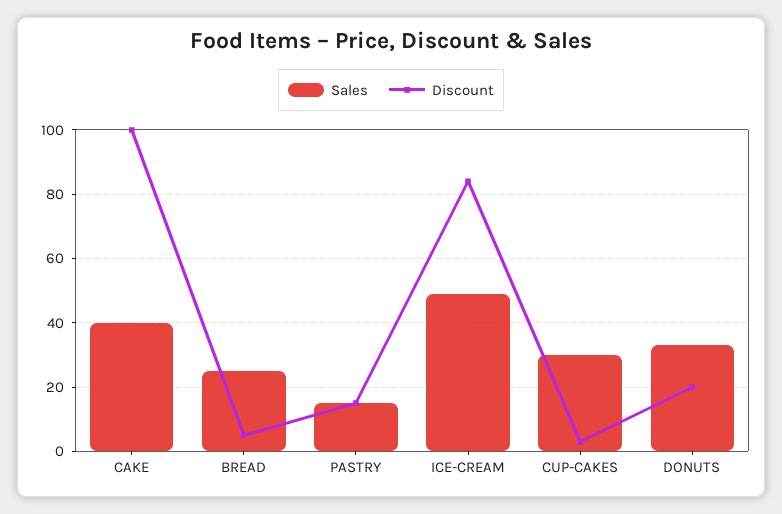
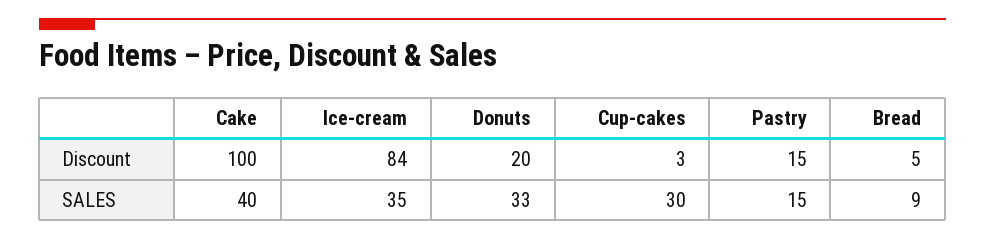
Sales, BREAD: 25 -> 9
Sales, ICE-CREAM: 50 -> 35

